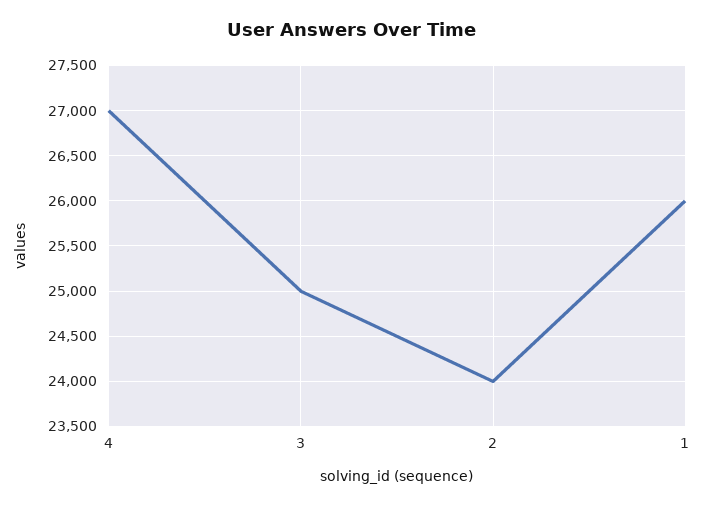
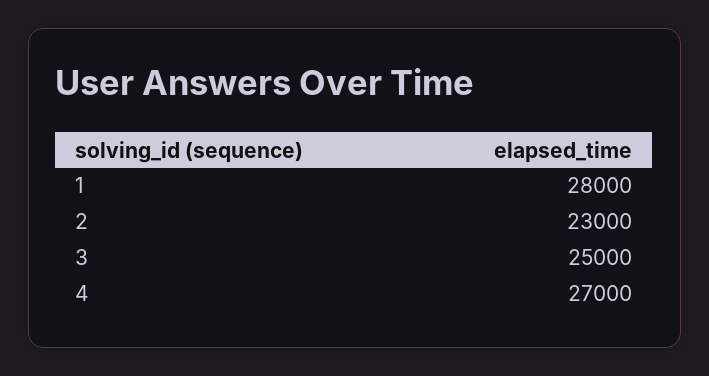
2: 24000 -> 23000
1: 26000 -> 28000

